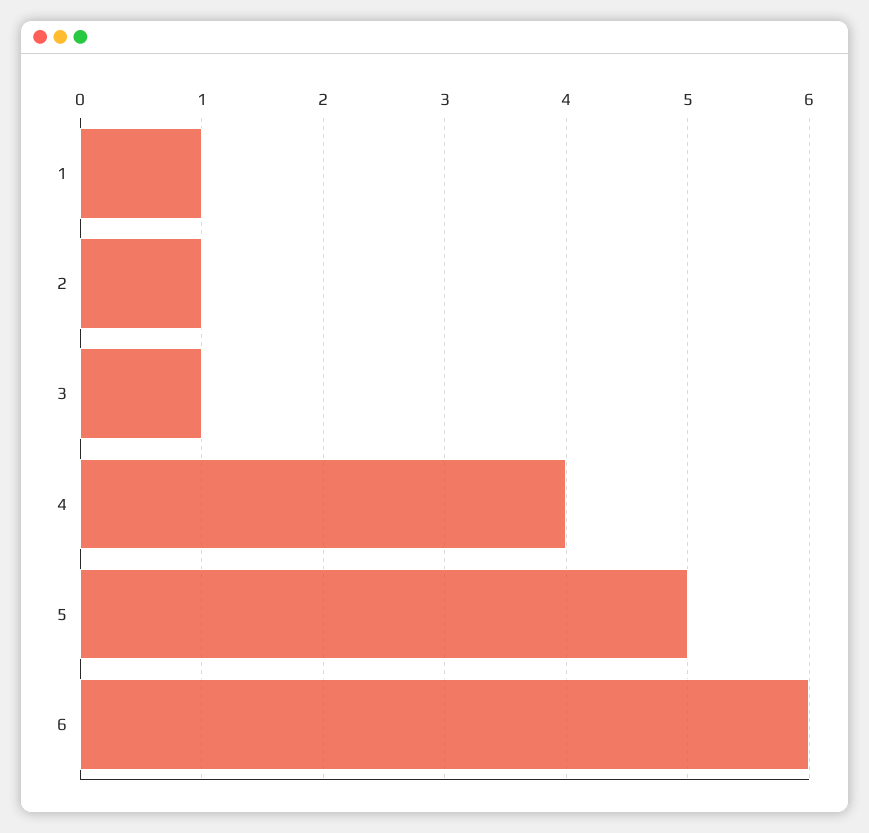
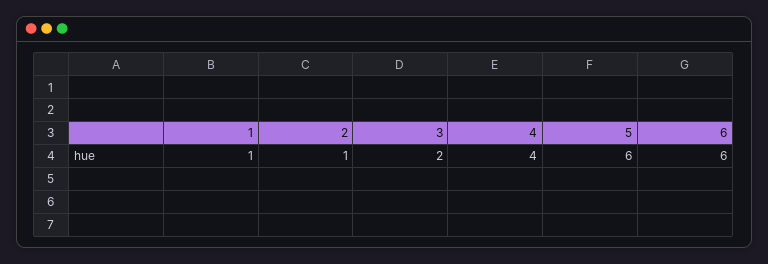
3: 1 -> 2
5: 5 -> 6

